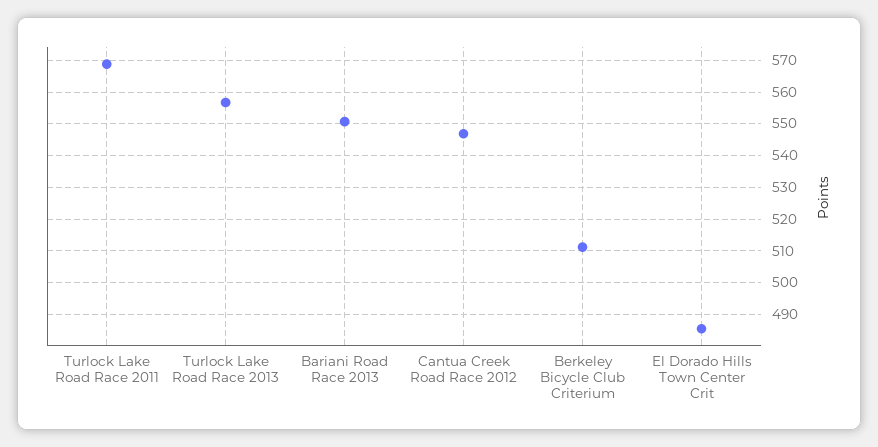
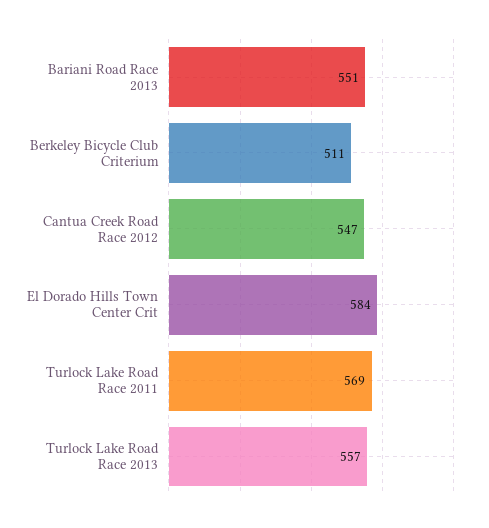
El Dorado Hills Town Center Crit: 486 -> 584

